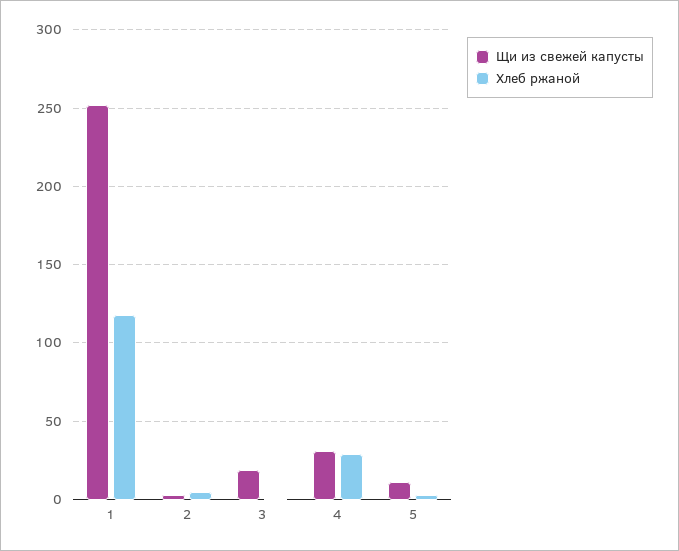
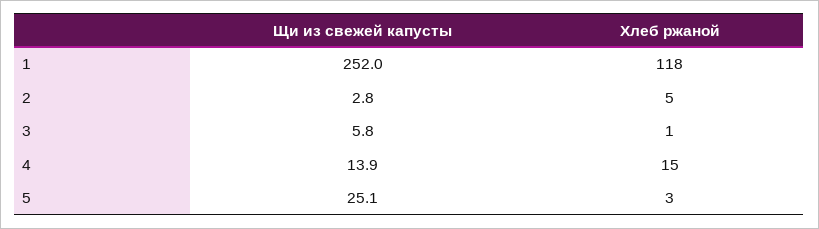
Щи из свежей капусты, 3: 20 -> 5.8
Щи из свежей капусты, 4: 30 -> 13.9
Хлеб ржаной, 4: 30 -> 15
Щи из свежей капусты, 5: 10 -> 25.1

